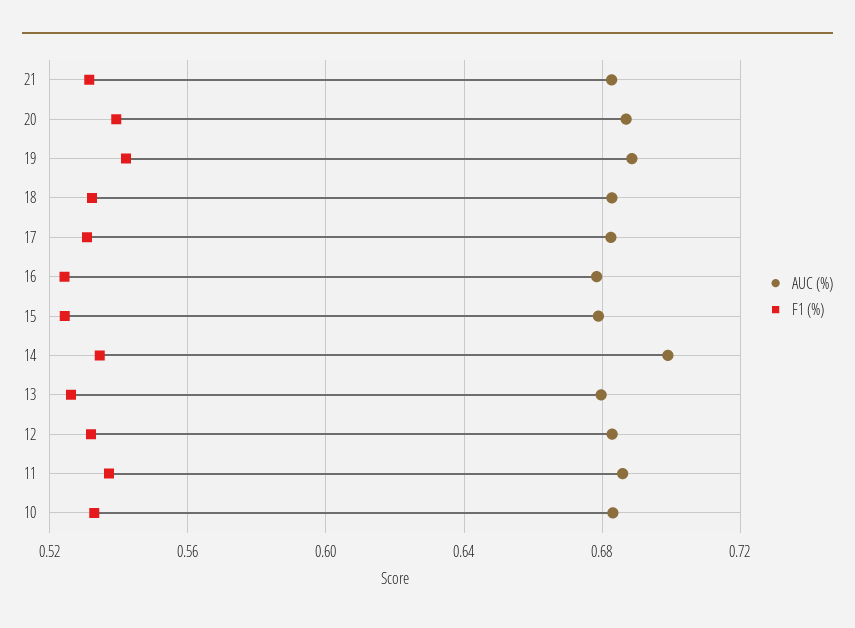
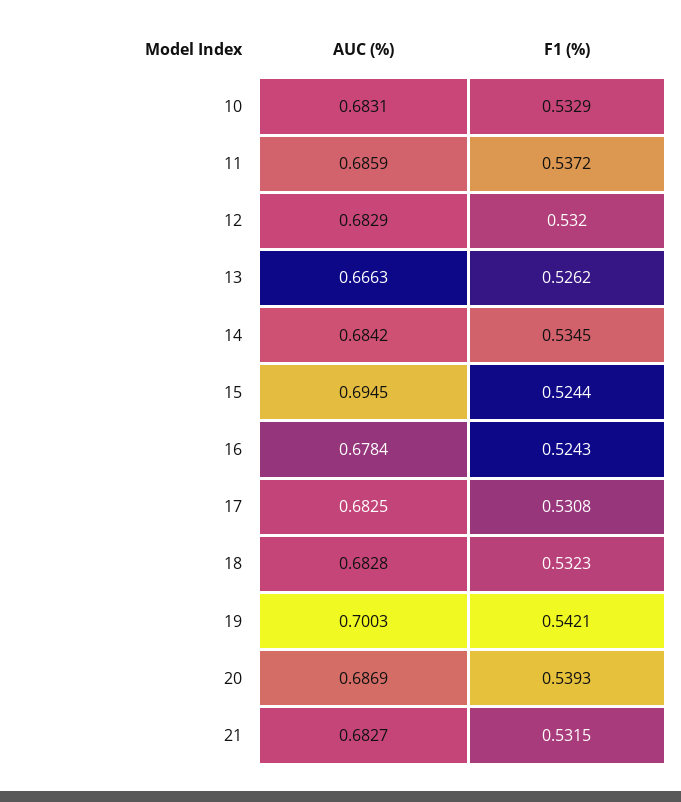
AUC (%), 19: 0.69 -> 0.7003
AUC (%), 15: 0.68 -> 0.6945
AUC (%), 14: 0.7 -> 0.6842
AUC (%), 13: 0.68 -> 0.6663

